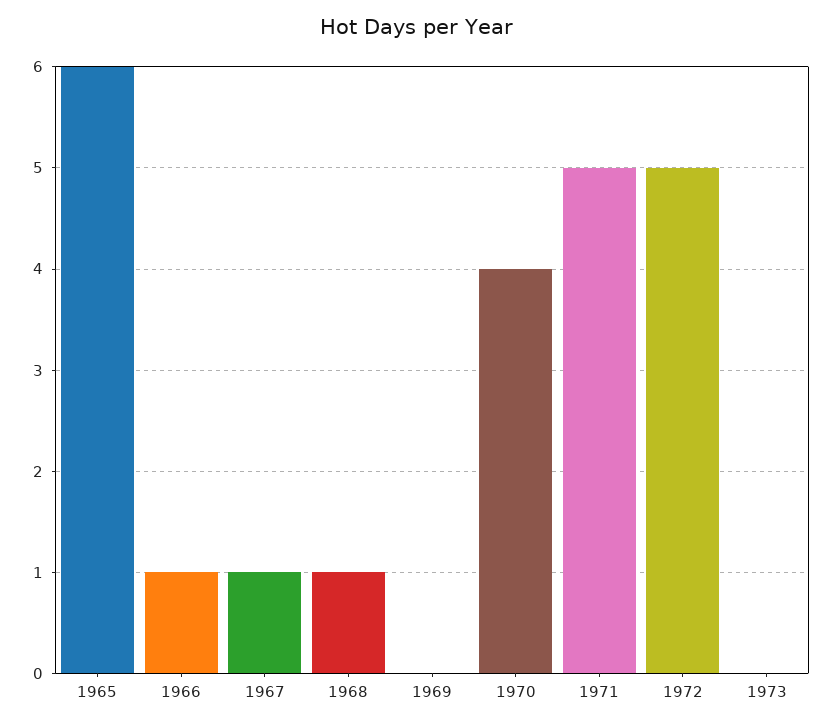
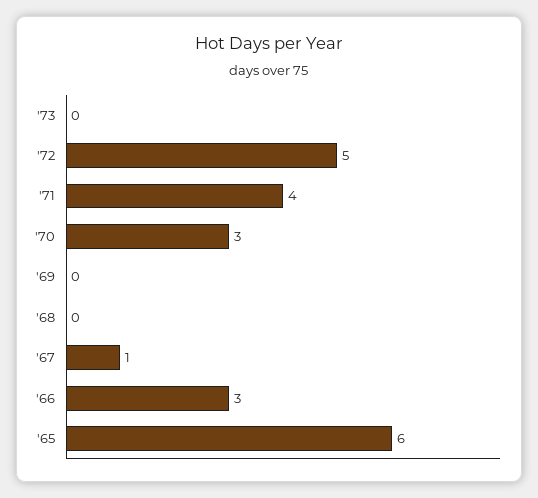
1966: 1 -> 3
1968: 1 -> 0
1970: 4 -> 3
1971: 5 -> 4

